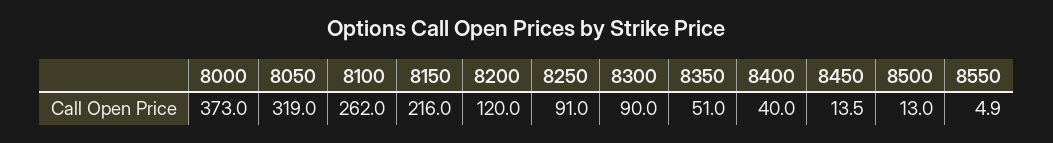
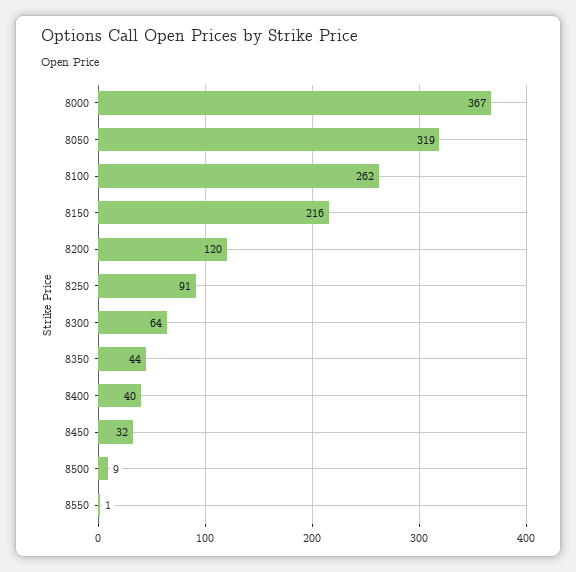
8000: 373 -> 367
8300: 90 -> 64
8350: 51 -> 44
8450: 13.5 -> 32
8500: 13 -> 9
8550: 4.9 -> 1

